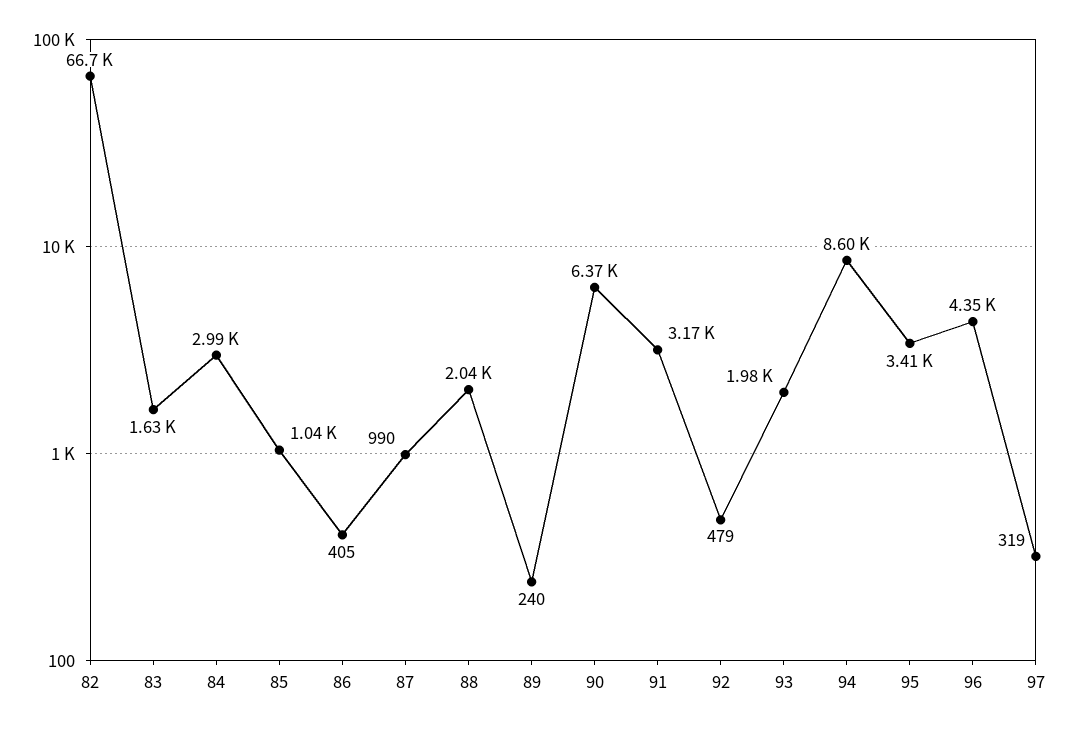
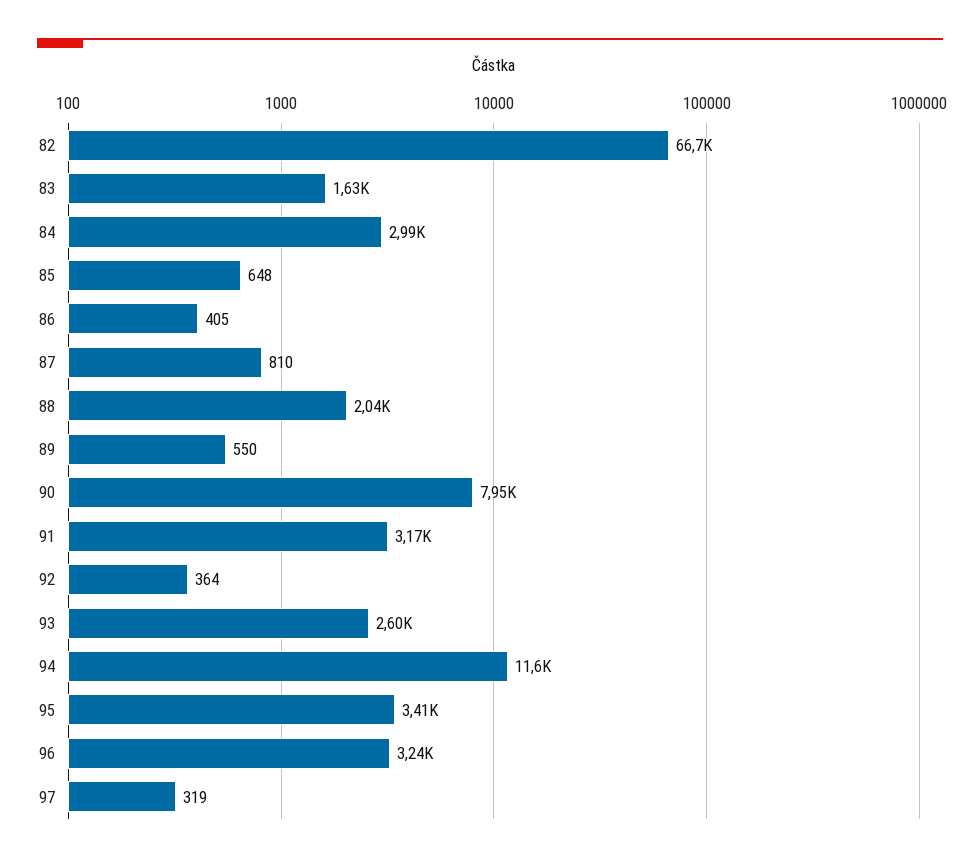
85: 1040 -> 648
87: 990 -> 810
89: 240 -> 550
90: 6370 -> 7950
92: 479 -> 364
93: 1980 -> 2600
94: 8600 -> 11600
96: 4350 -> 3240

